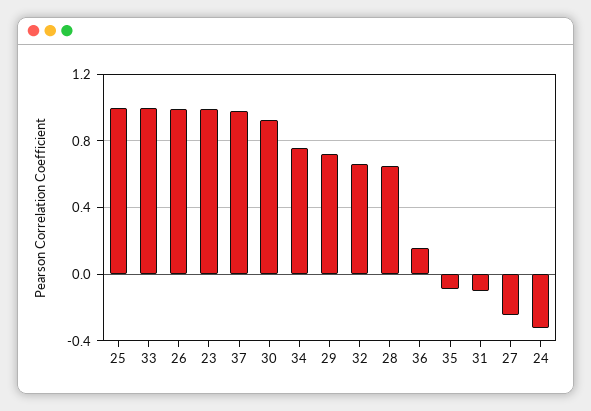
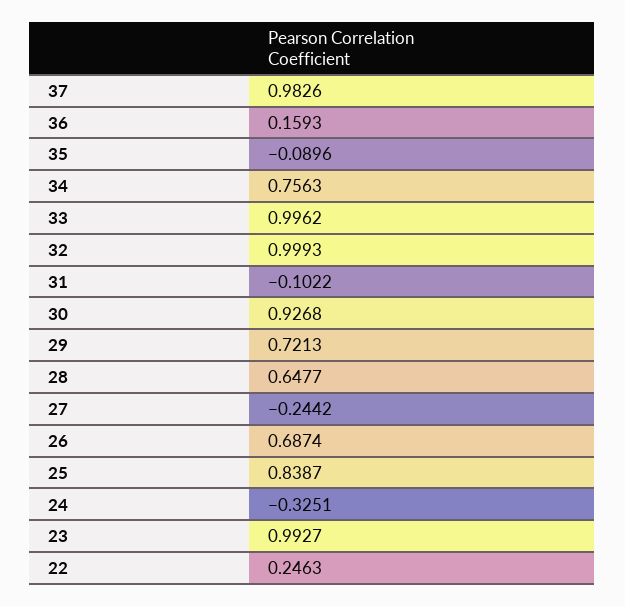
25: 1 -> 0.8387
26: 1 -> 0.6874
32: 0.65 -> 0.9993
22: none -> 0.2463

